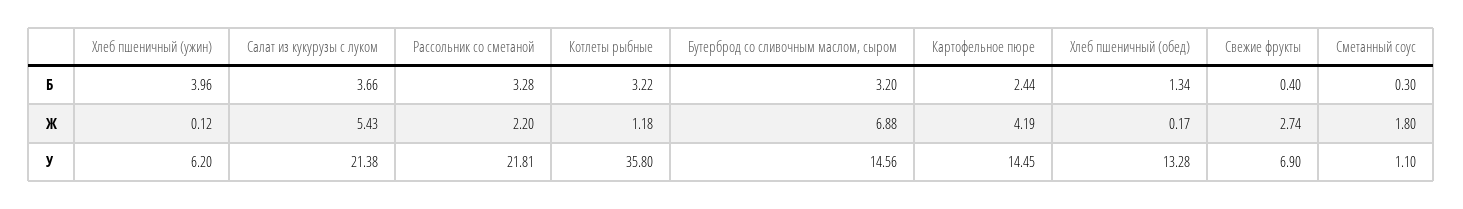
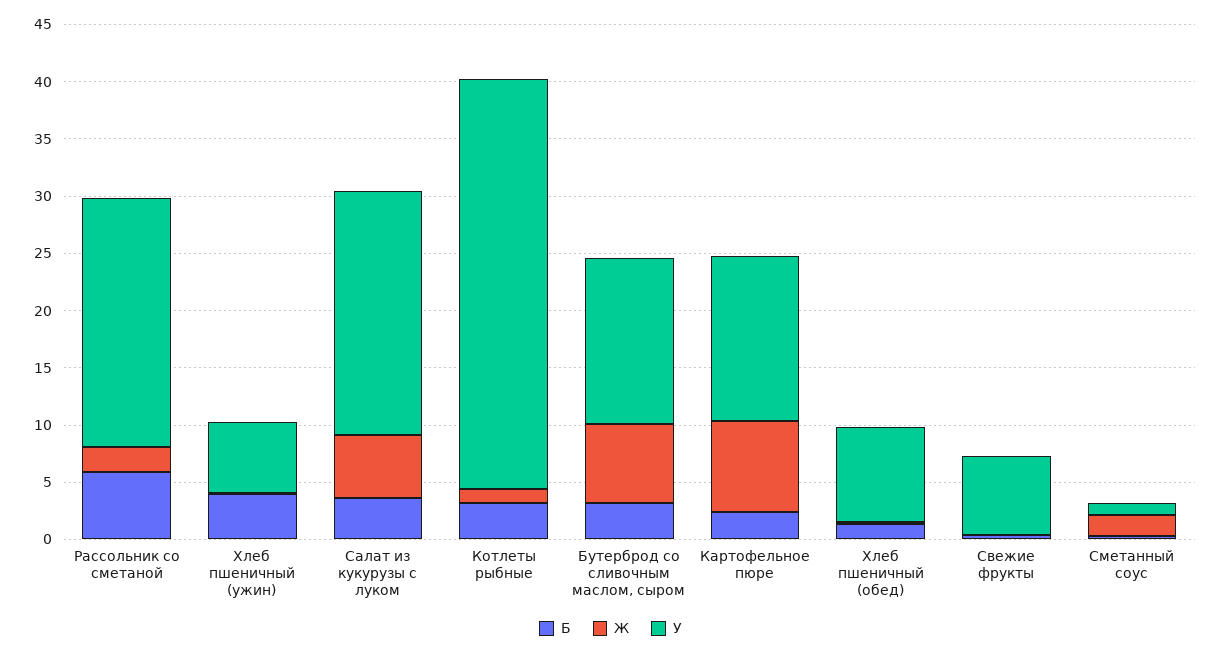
Б, Рассольник со сметаной: 3.28 -> 6
Ж, Картофельное пюре: 4.19 -> 8
Ж, Свежие фрукты: 2.74 -> 0
У, Хлеб пшеничный (обед): 13.28 -> 8

